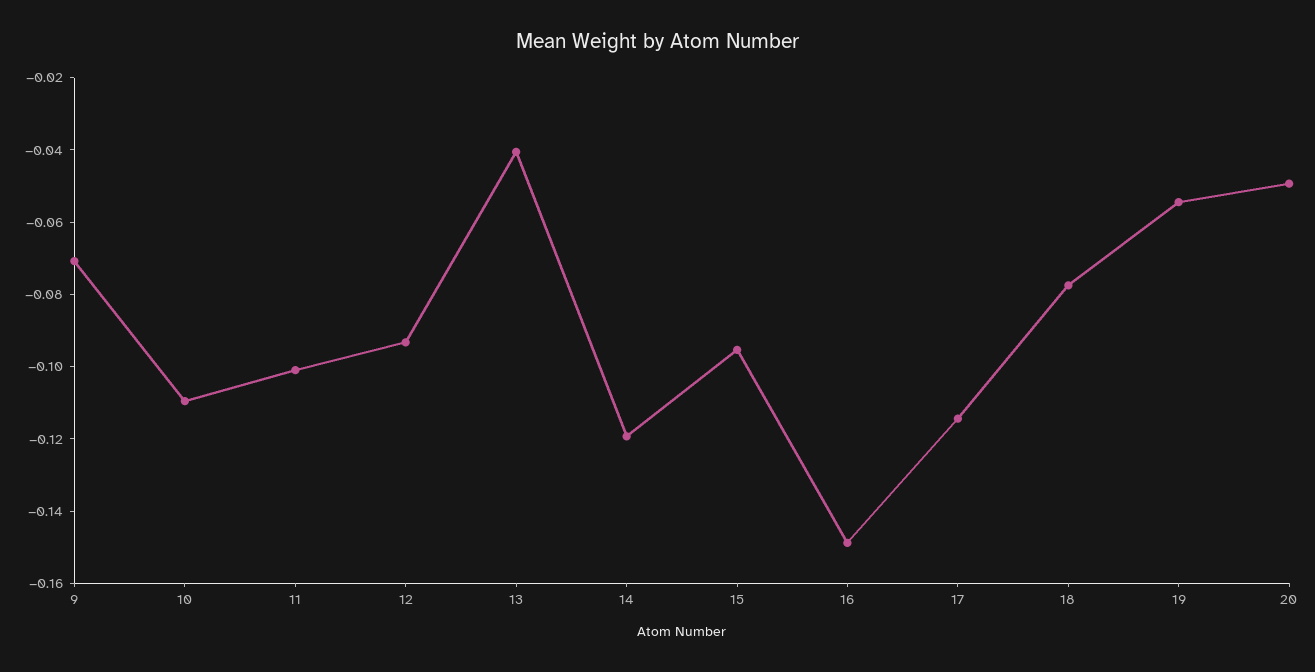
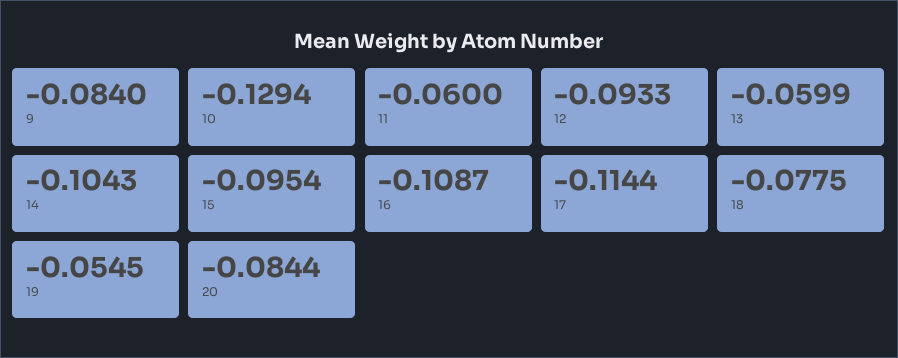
9: -0.07 -> -0.084
10: -0.11 -> -0.1294
11: -0.1 -> -0.06
13: -0.04 -> -0.0599
14: -0.12 -> -0.1043
16: -0.15 -> -0.1087
20: -0.05 -> -0.0844

